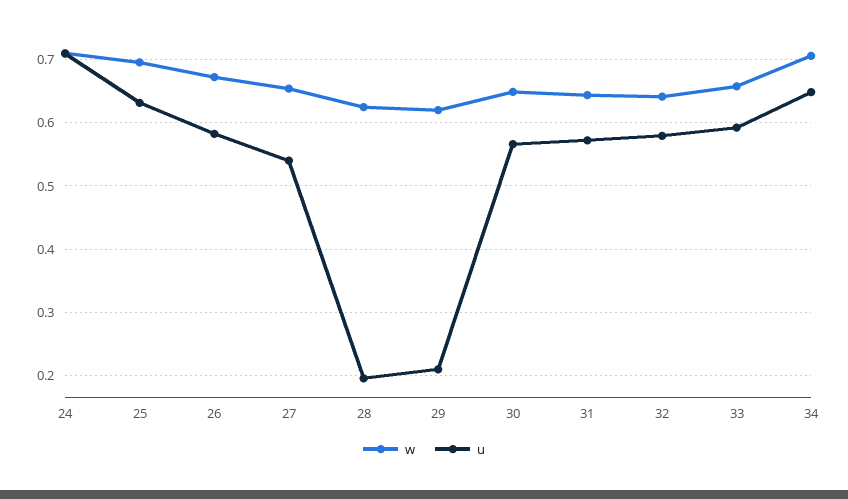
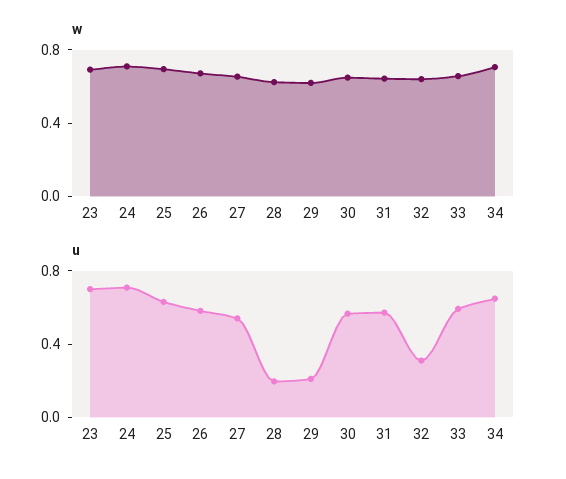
u, 32: 0.58 -> 0.3
w, 23: none -> 0.7
u, 23: none -> 0.7

